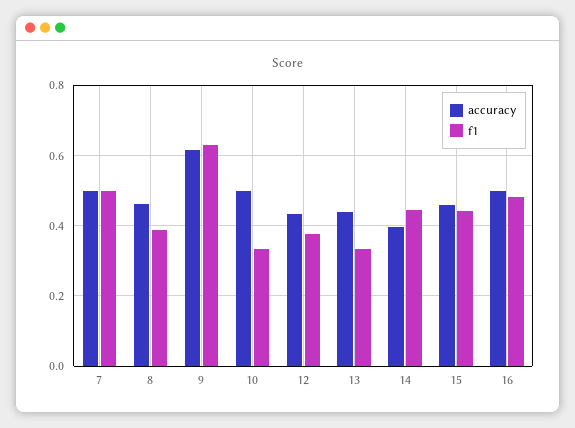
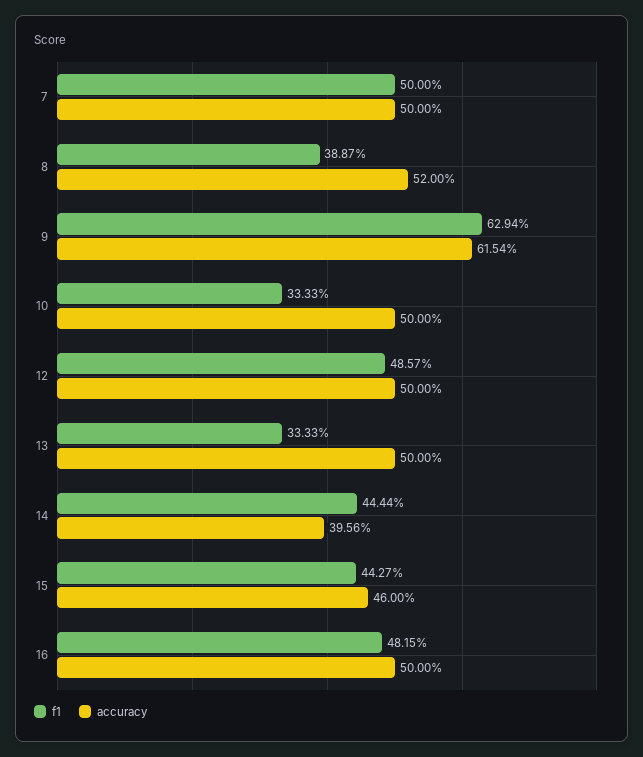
accuracy, 8: 0.46 -> 0.52
accuracy, 12: 0.44 -> 0.5
f1, 12: 0.38 -> 0.4857
accuracy, 13: 0.44 -> 0.5

